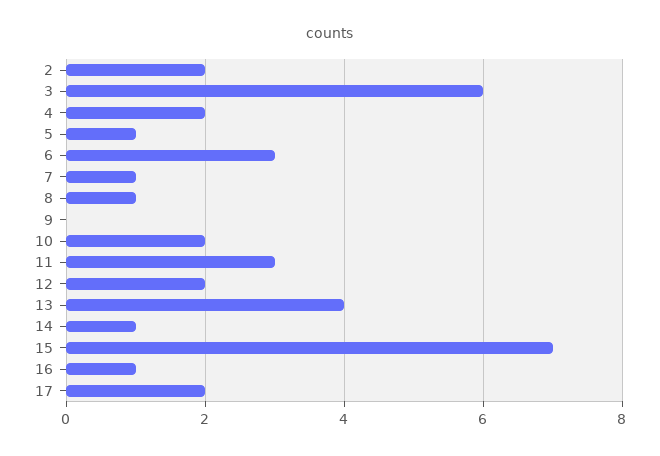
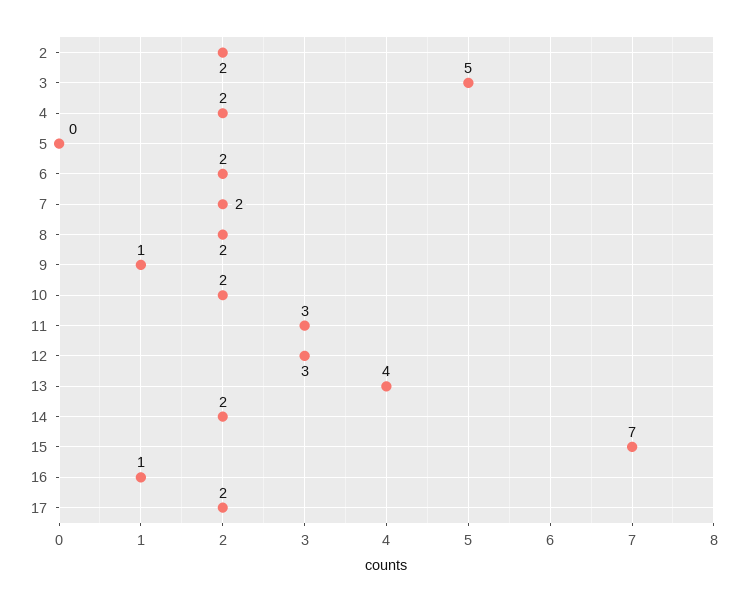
3: 6 -> 5
5: 1 -> 0
6: 3 -> 2
7: 1 -> 2
8: 1 -> 2
9: 0 -> 1
12: 2 -> 3
14: 1 -> 2

